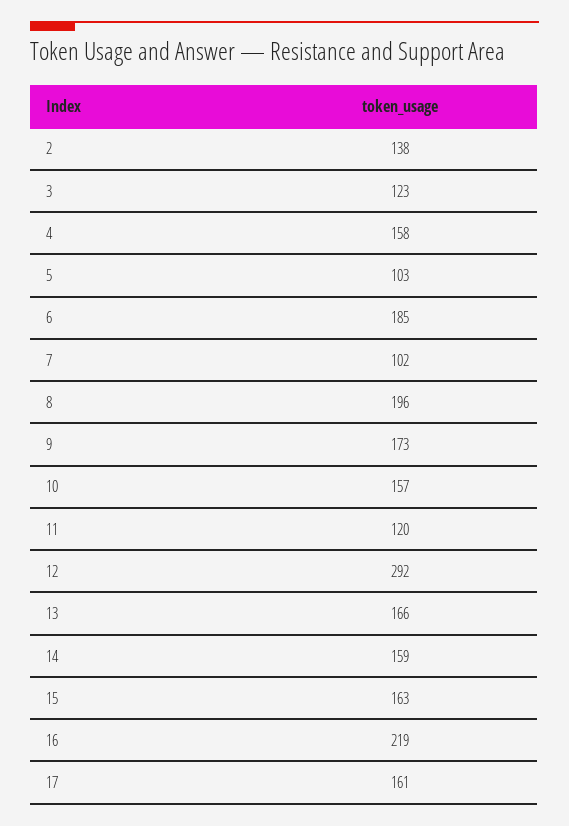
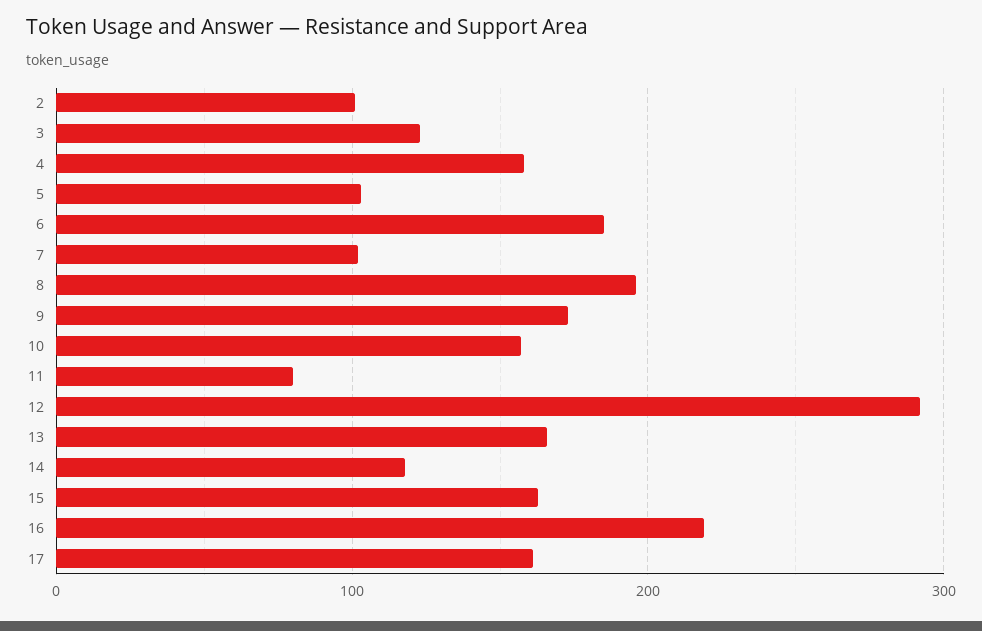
2: 138 -> 100
11: 120 -> 80
14: 159 -> 120

